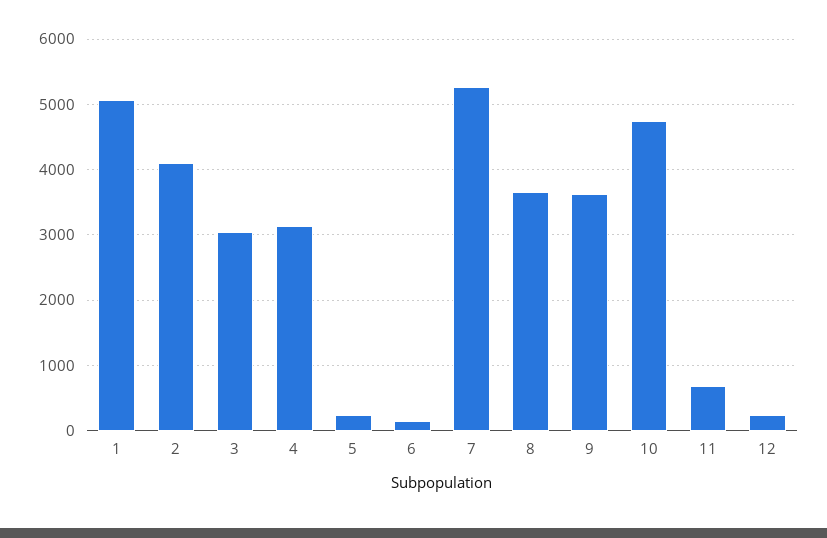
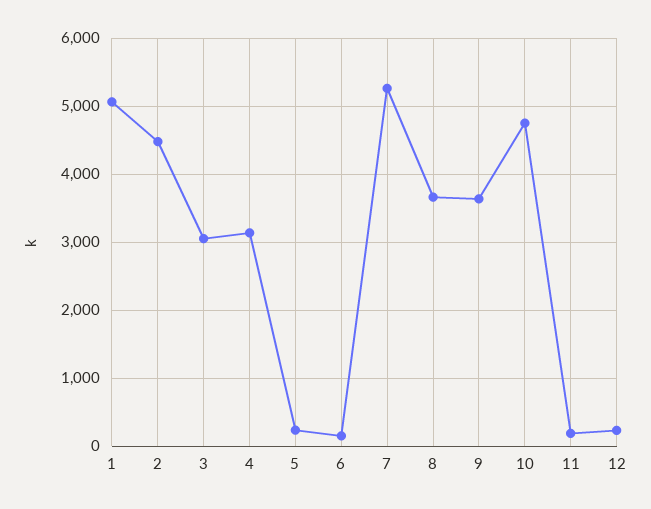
2: 4100 -> 4500
11: 700 -> 200

